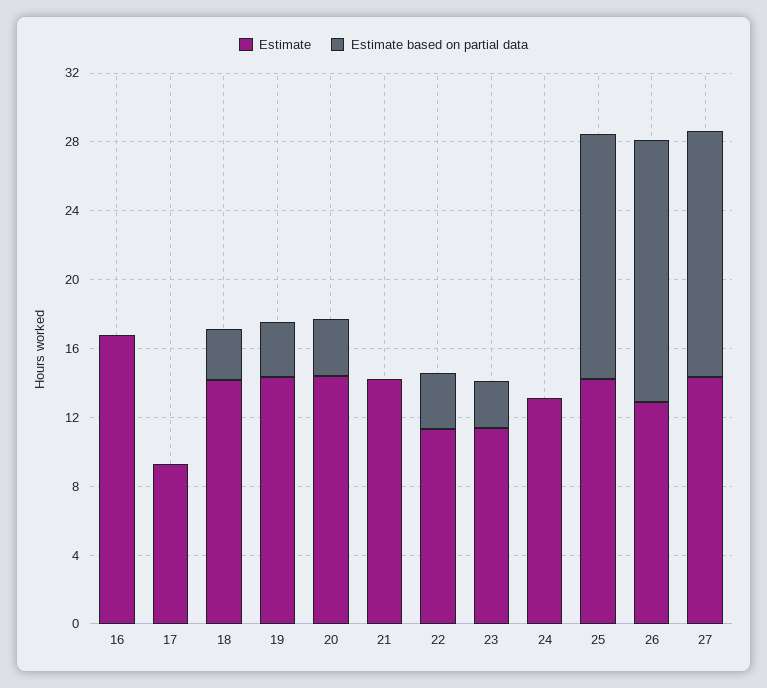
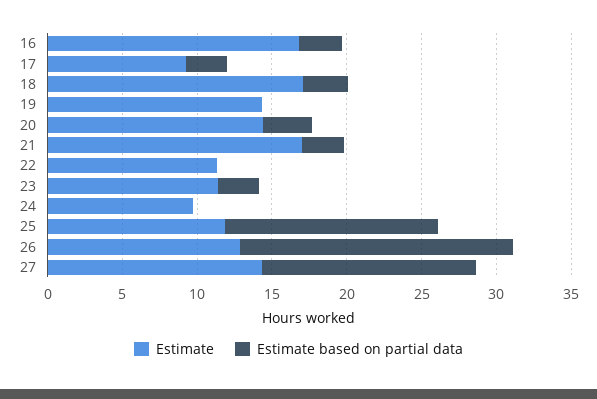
Estimate based on partial data, 16: 0 -> 3
Estimate based on partial data, 17: 0 -> 3
Estimate, 18: 14 -> 17
Estimate based on partial data, 19: 3 -> 0
Estimate, 21: 14 -> 17
Estimate based on partial data, 21: 0 -> 3
Estimate based on partial data, 22: 3 -> 0
Estimate, 24: 13 -> 10
Estimate, 25: 14 -> 12
Estimate based on partial data, 26: 15 -> 18

